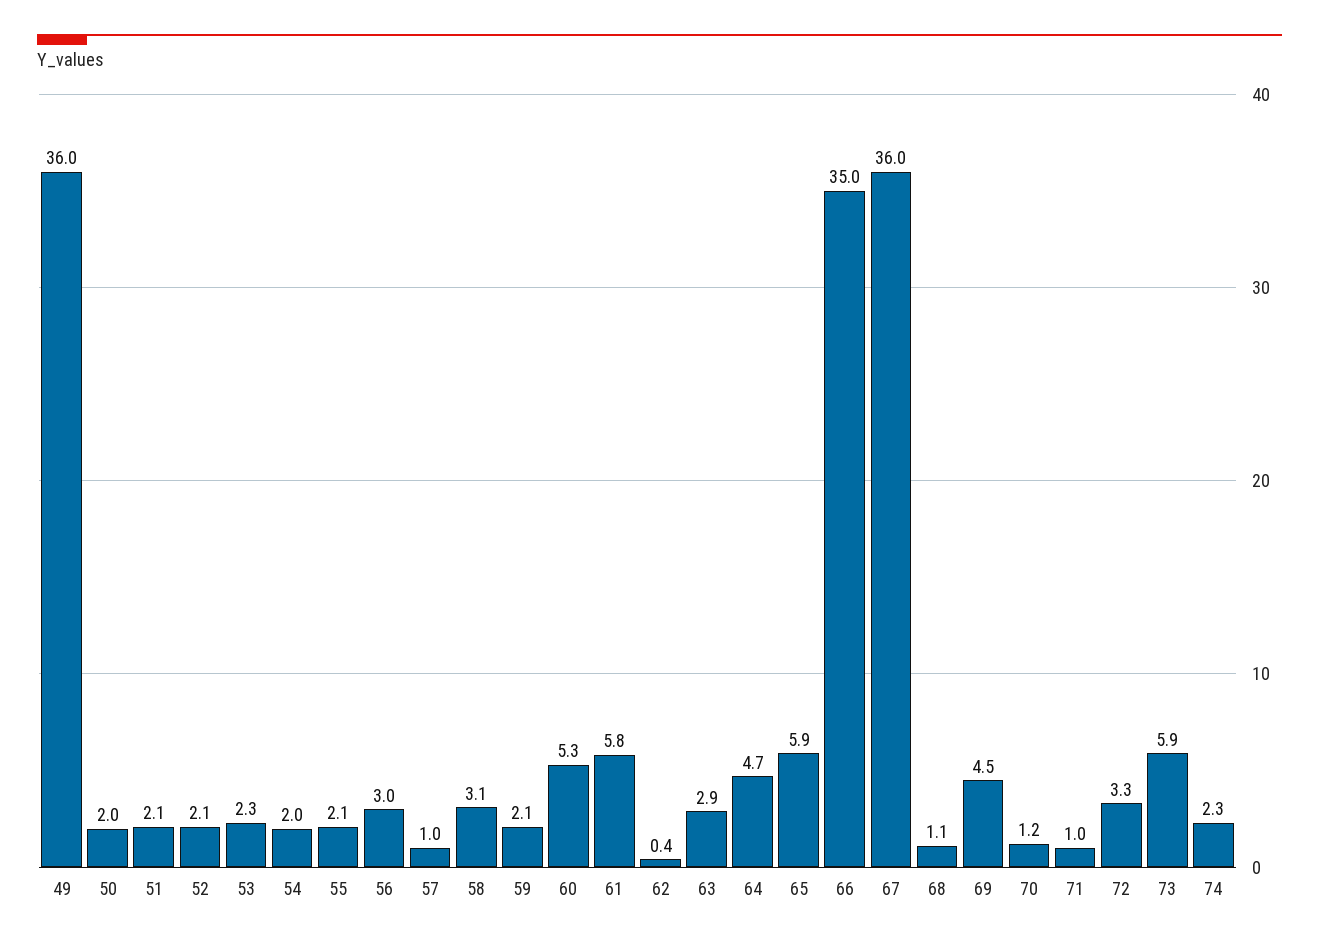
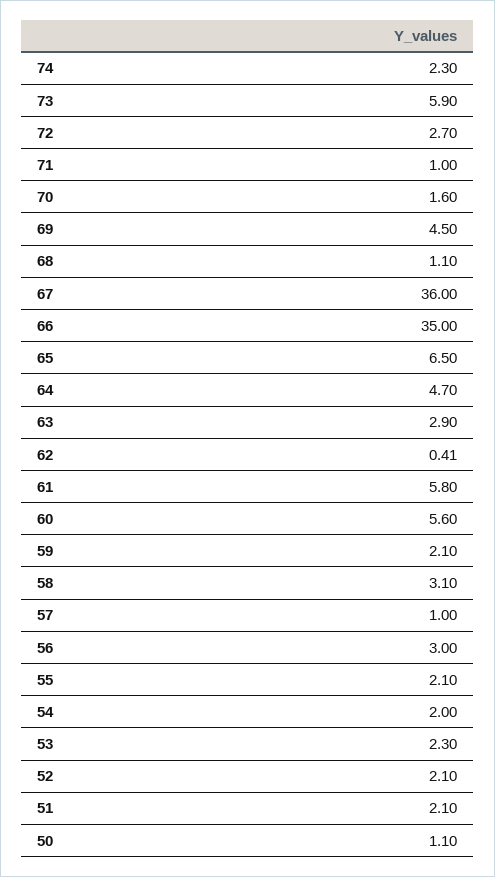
49: 36 -> none
50: 2 -> 1.1
60: 5.3 -> 5.6
65: 5.9 -> 6.5
70: 1.2 -> 1.6
72: 3.3 -> 2.7

